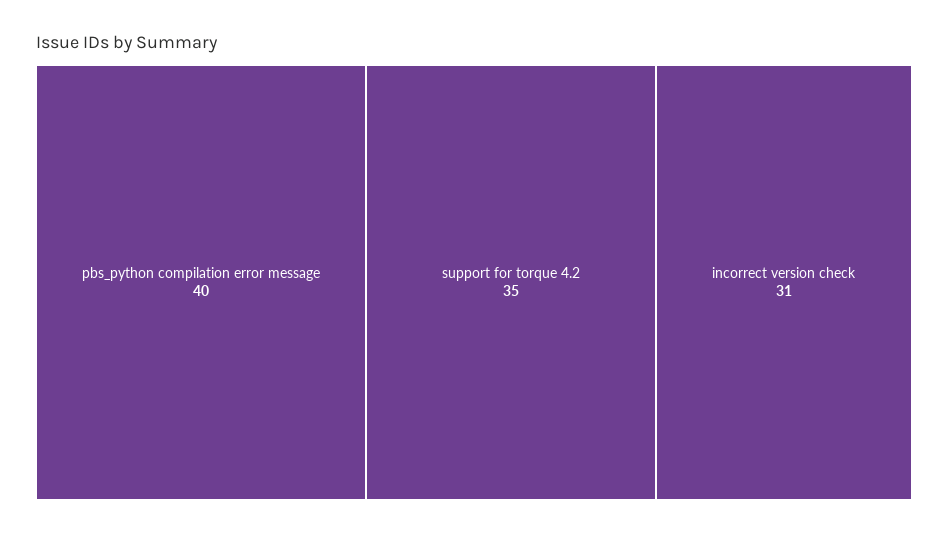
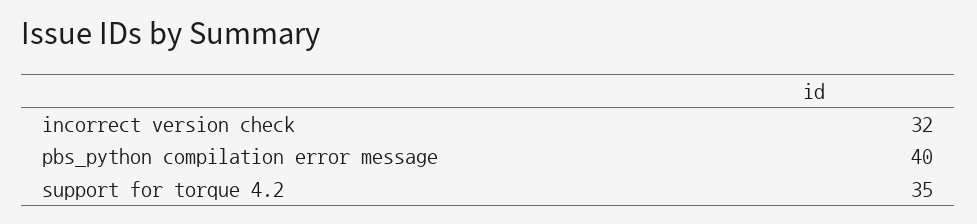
incorrect version check: 31 -> 32

